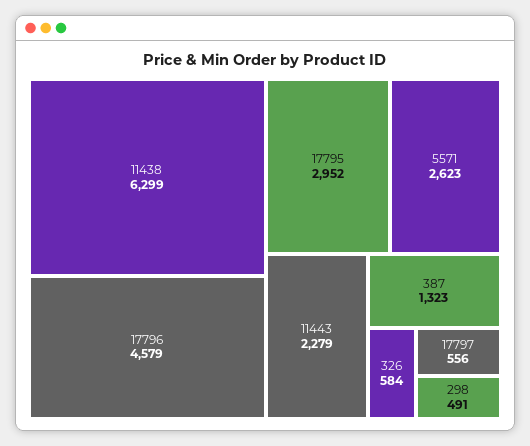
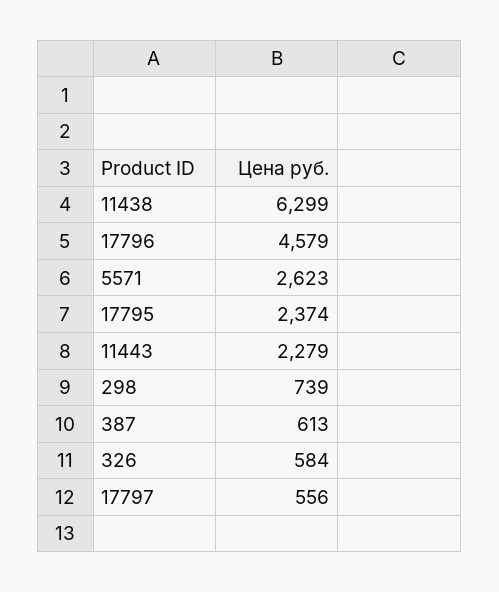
17795: 2952 -> 2374
387: 1323 -> 613
298: 491 -> 739

